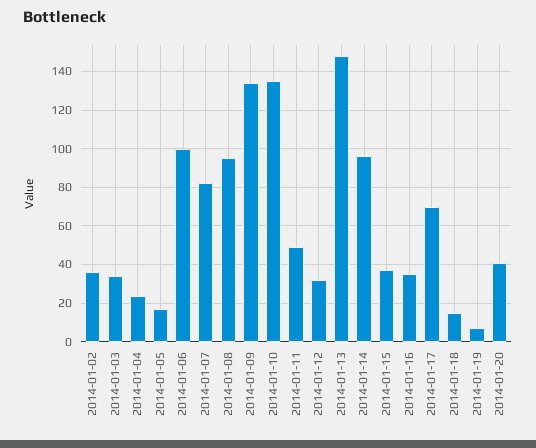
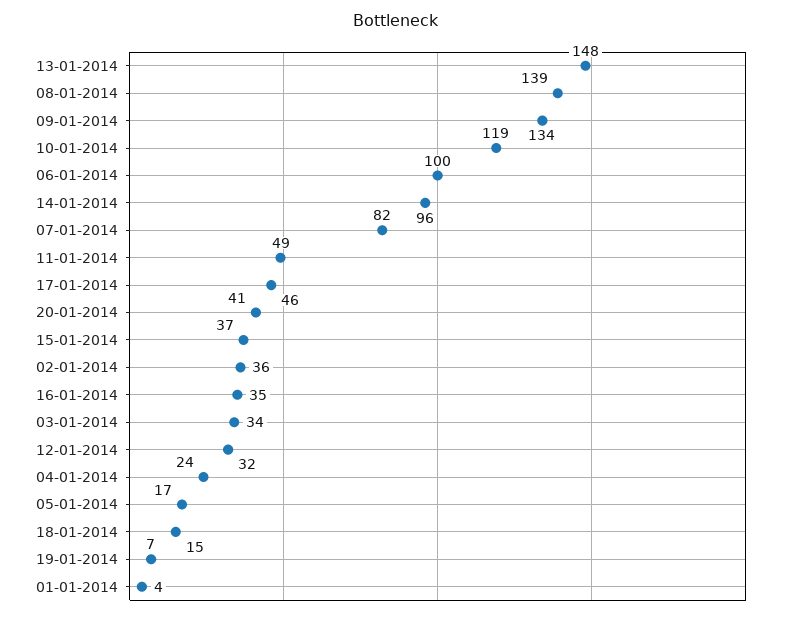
2014-01-08: 95 -> 139
2014-01-10: 135 -> 119
2014-01-17: 70 -> 46
01-01-2014: none -> 4

